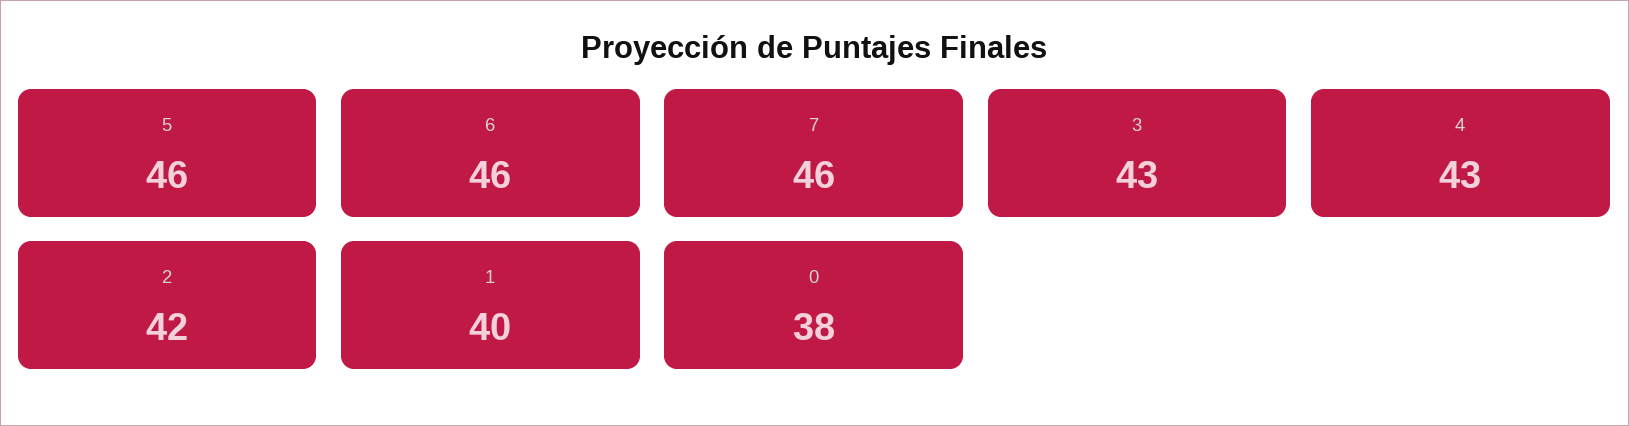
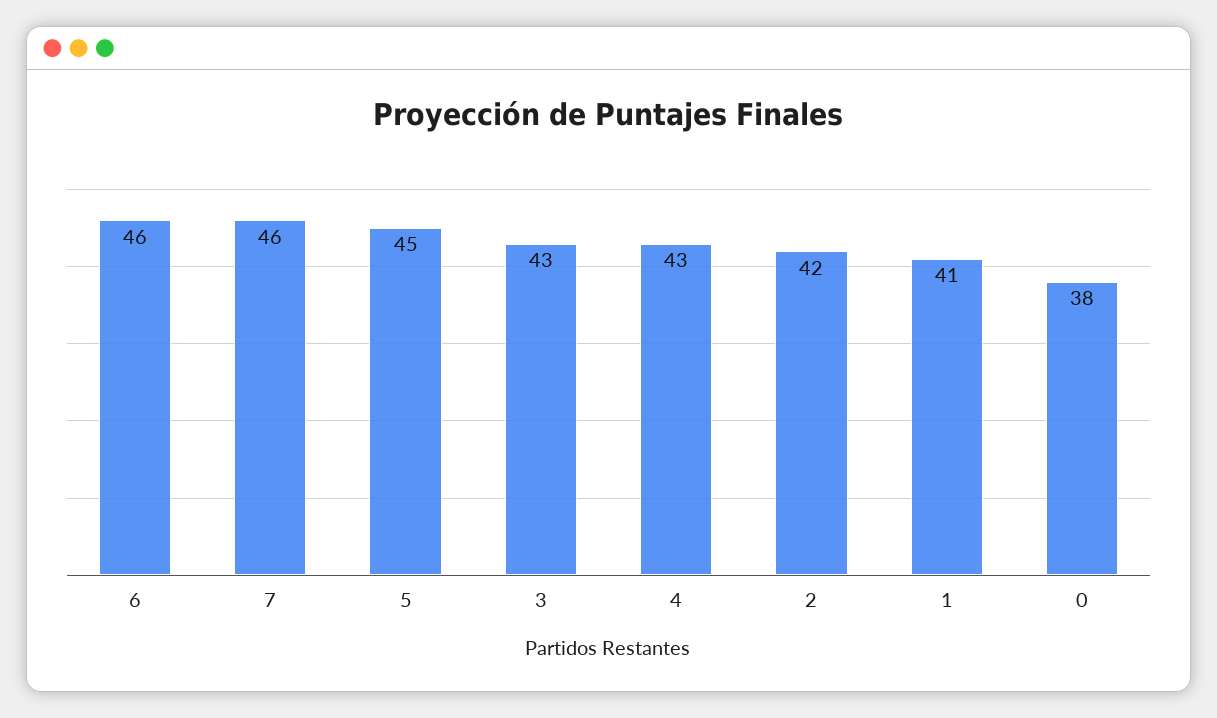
5: 46 -> 45
1: 40 -> 41

